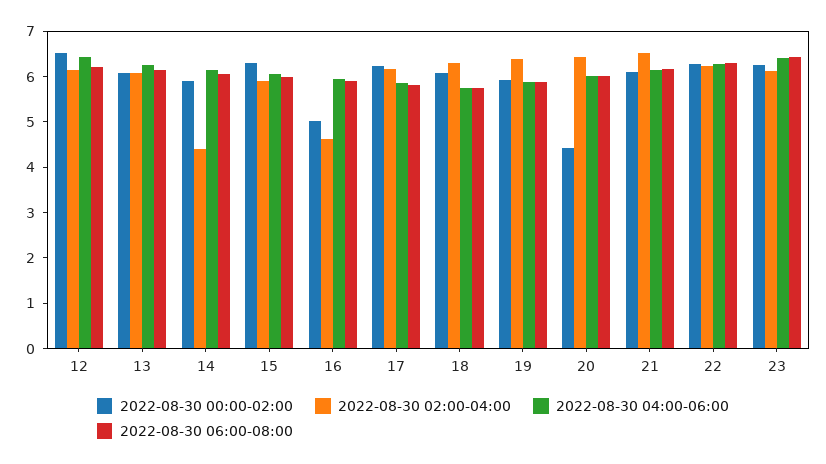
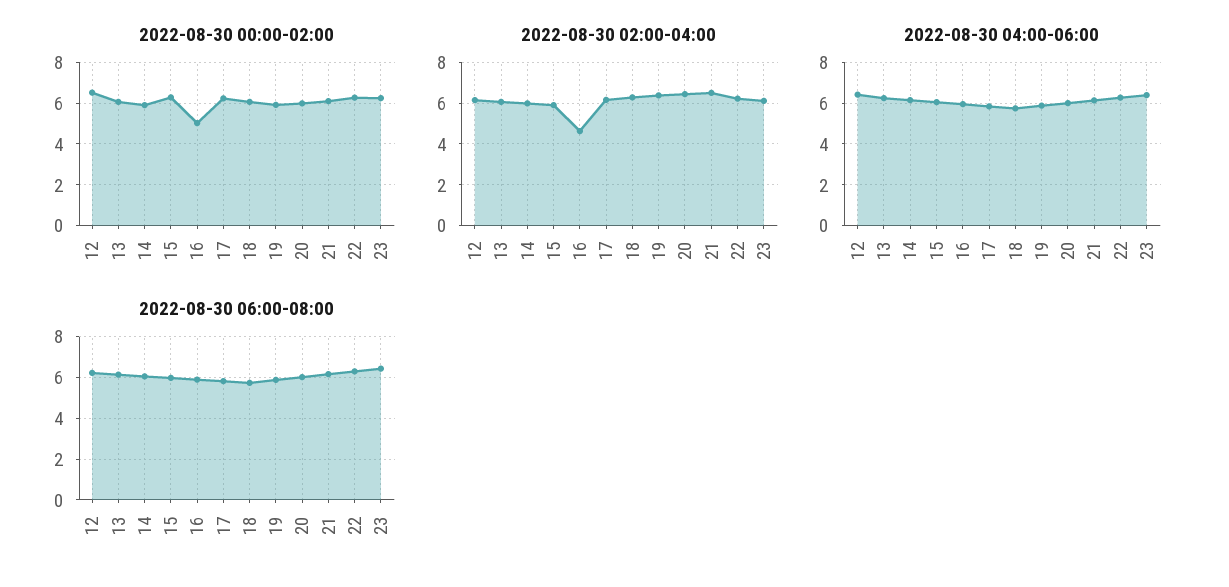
2022-08-30 02:00-04:00, 14: 4.4 -> 6
2022-08-30 00:00-02:00, 20: 4.4 -> 6

